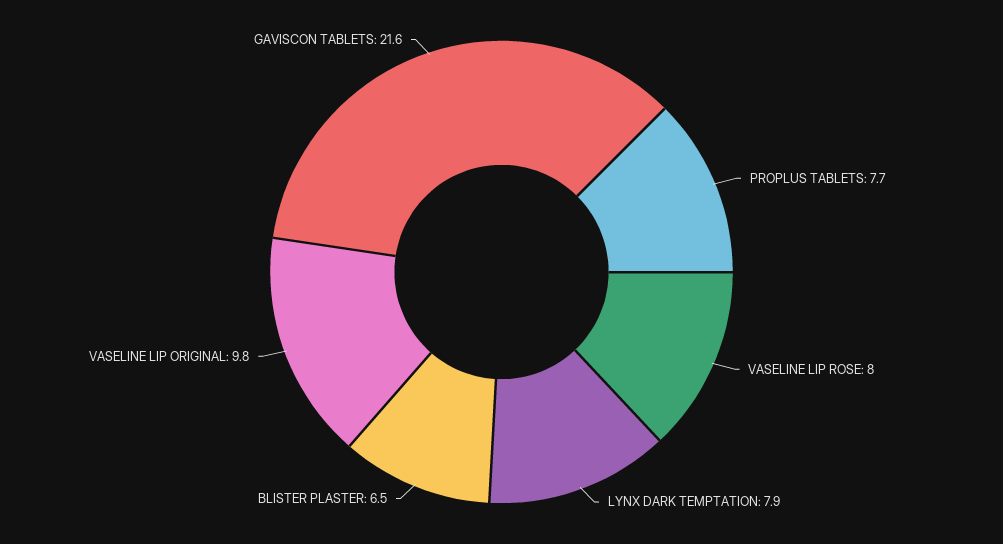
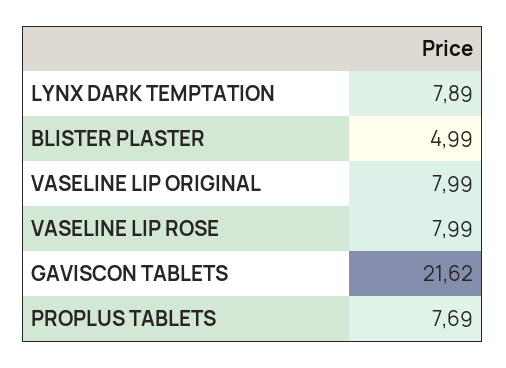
BLISTER PLASTER: 6.5 -> 4.99
VASELINE LIP ORIGINAL: 9.8 -> 7.99

